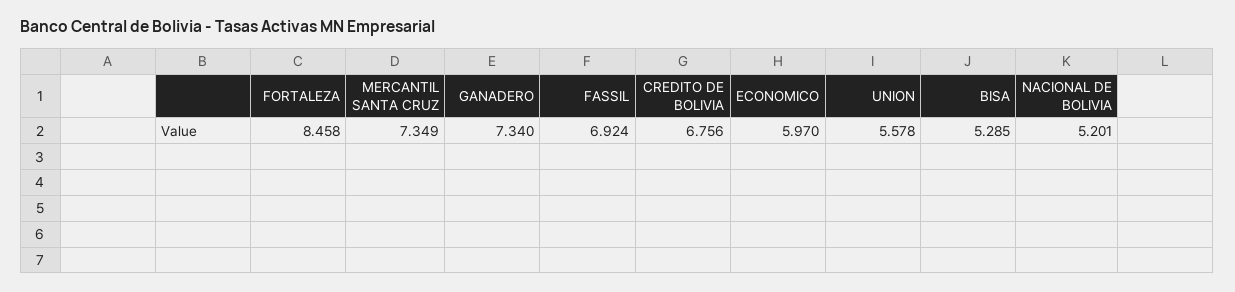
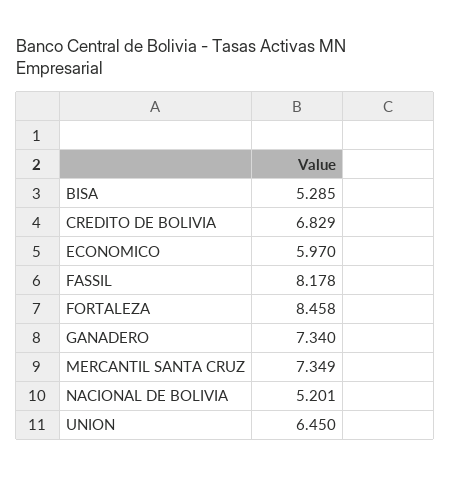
FASSIL: 6.924 -> 8.178
CREDITO DE BOLIVIA: 6.756 -> 6.829
UNION: 5.578 -> 6.45

